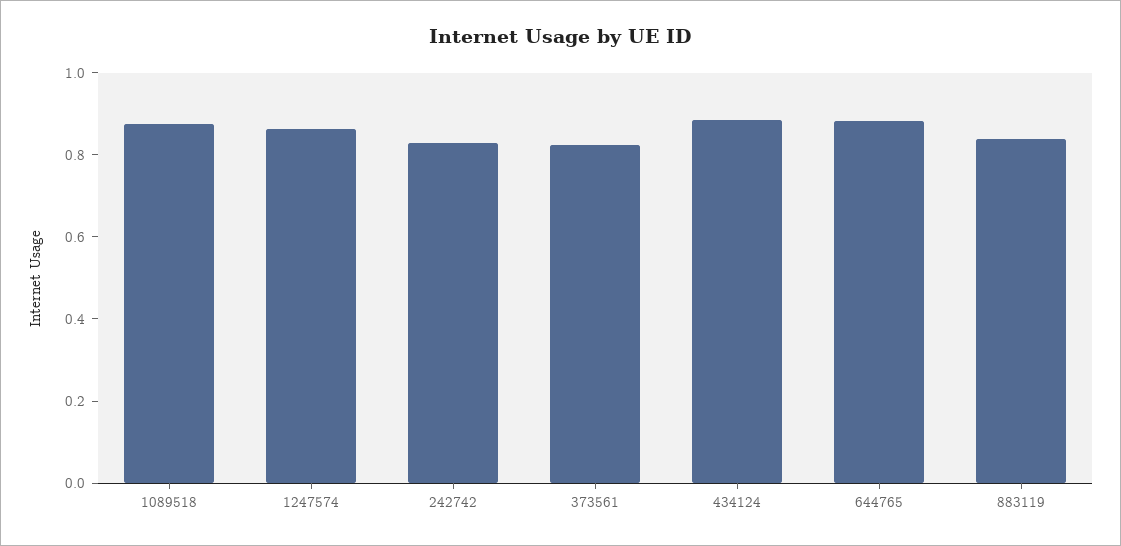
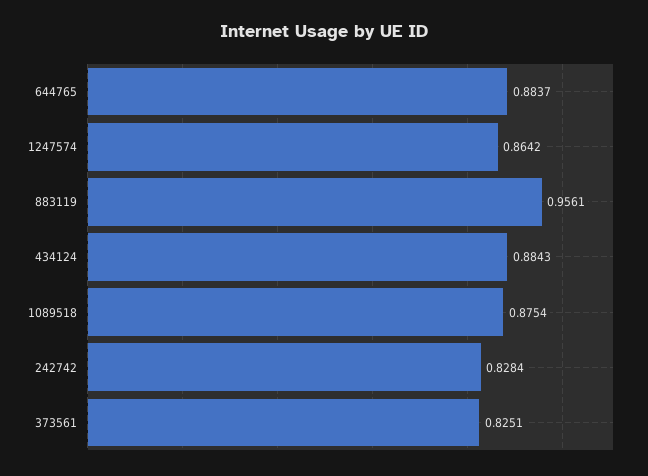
883119: 0.85 -> 0.9561

